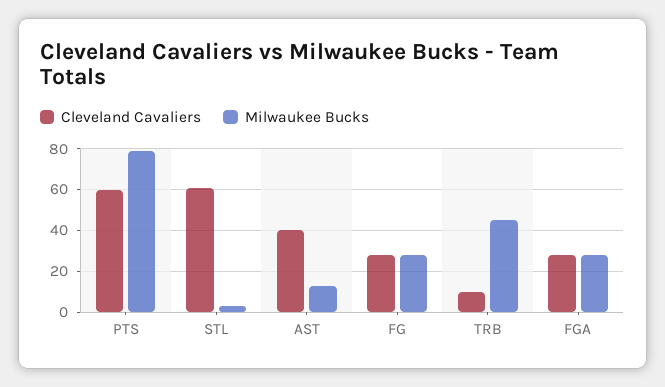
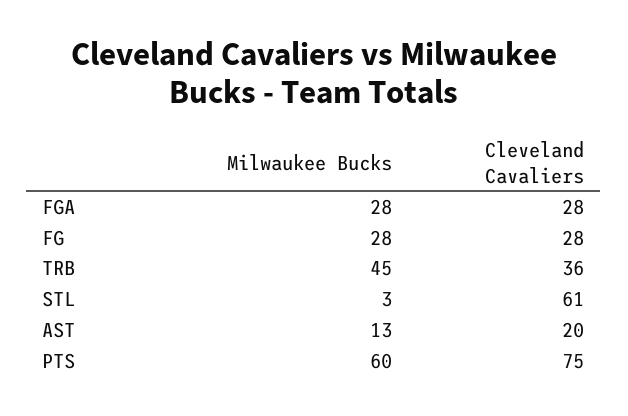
Cleveland Cavaliers, PTS: 60 -> 75
Milwaukee Bucks, PTS: 80 -> 60
Cleveland Cavaliers, AST: 40 -> 20
Cleveland Cavaliers, TRB: 10 -> 36

